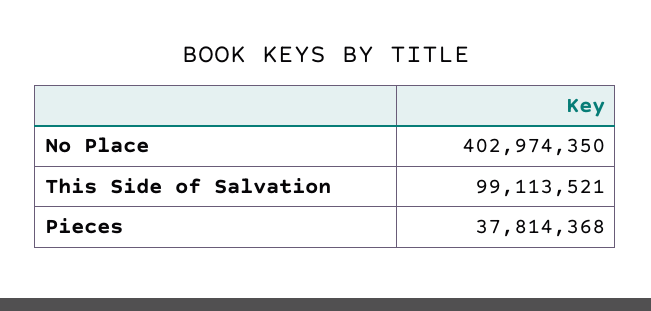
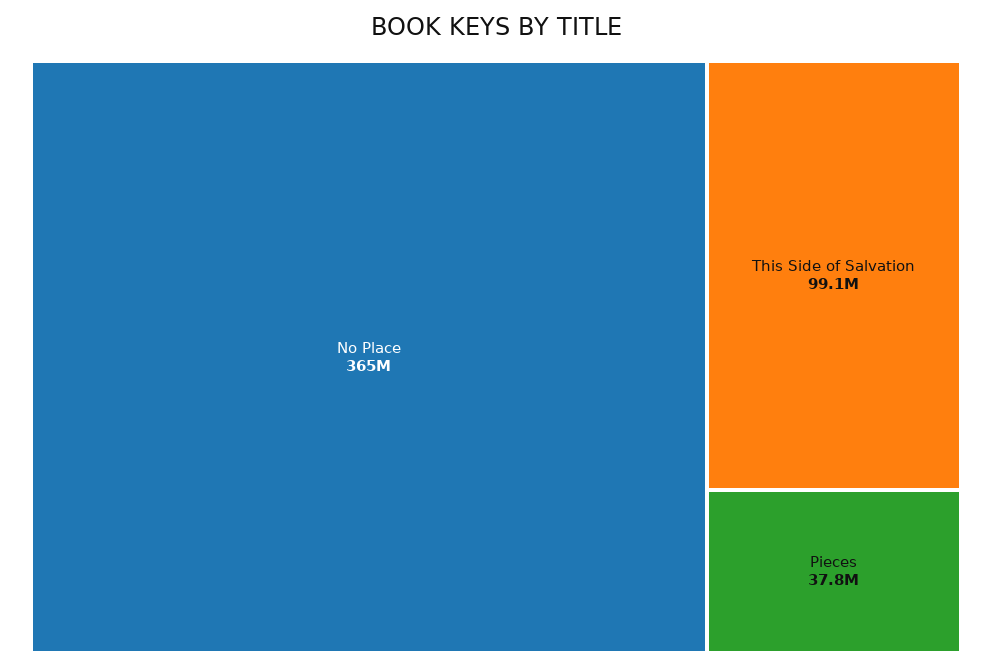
No Place: 402974350 -> 365000000

